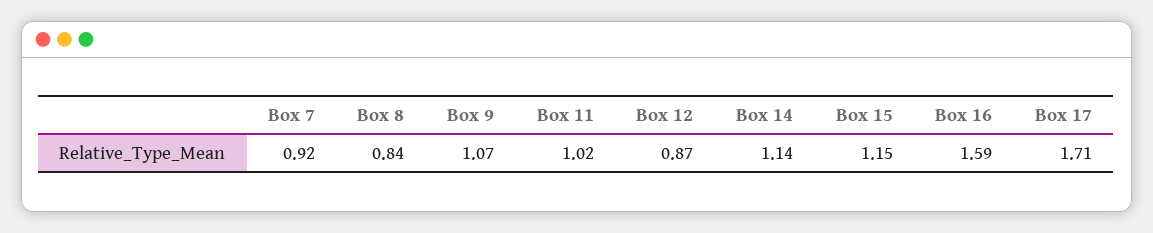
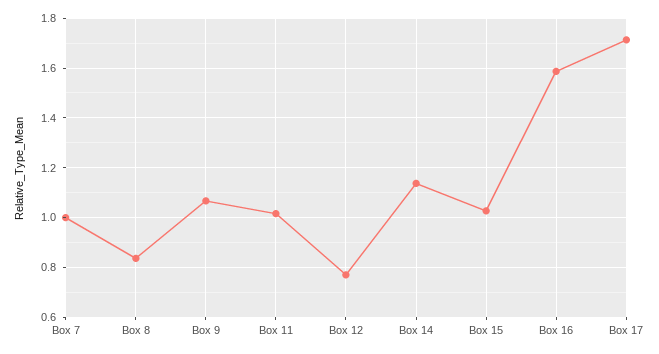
Box 7: 0.92 -> 1
Box 12: 0.87 -> 0.775
Box 15: 1.15 -> 1.025

